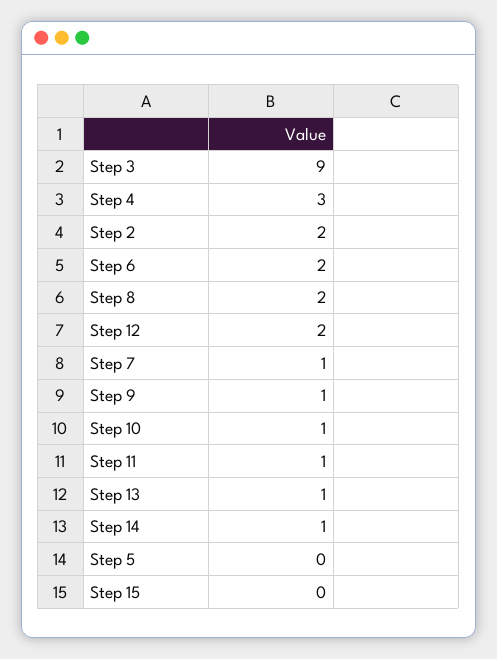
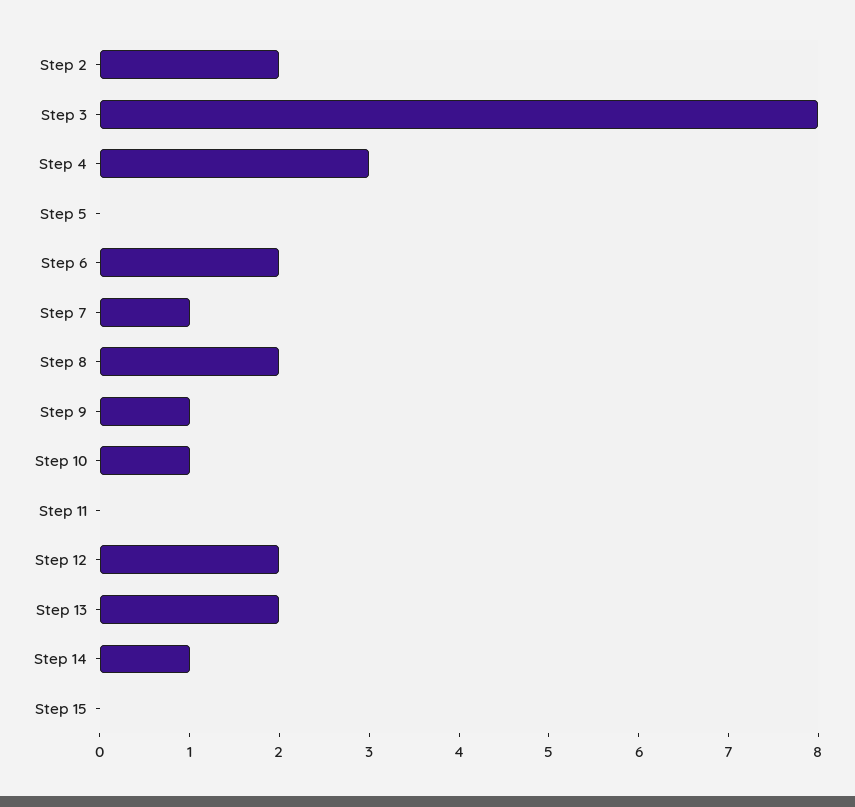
Step 3: 9 -> 8
Step 11: 1 -> 0
Step 13: 1 -> 2

